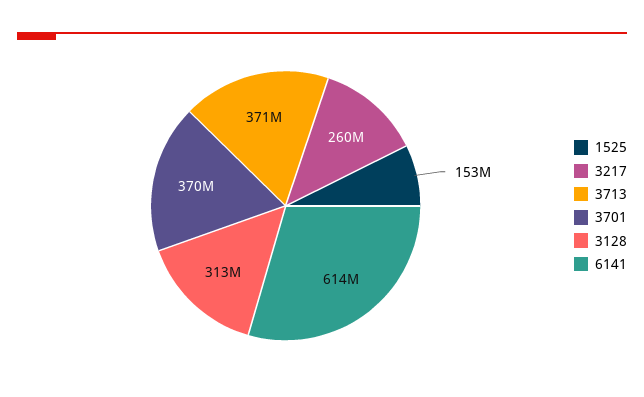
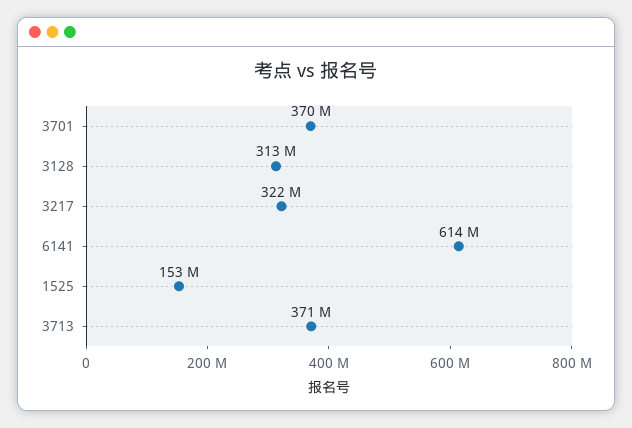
3217: 260000000 -> 322000000

